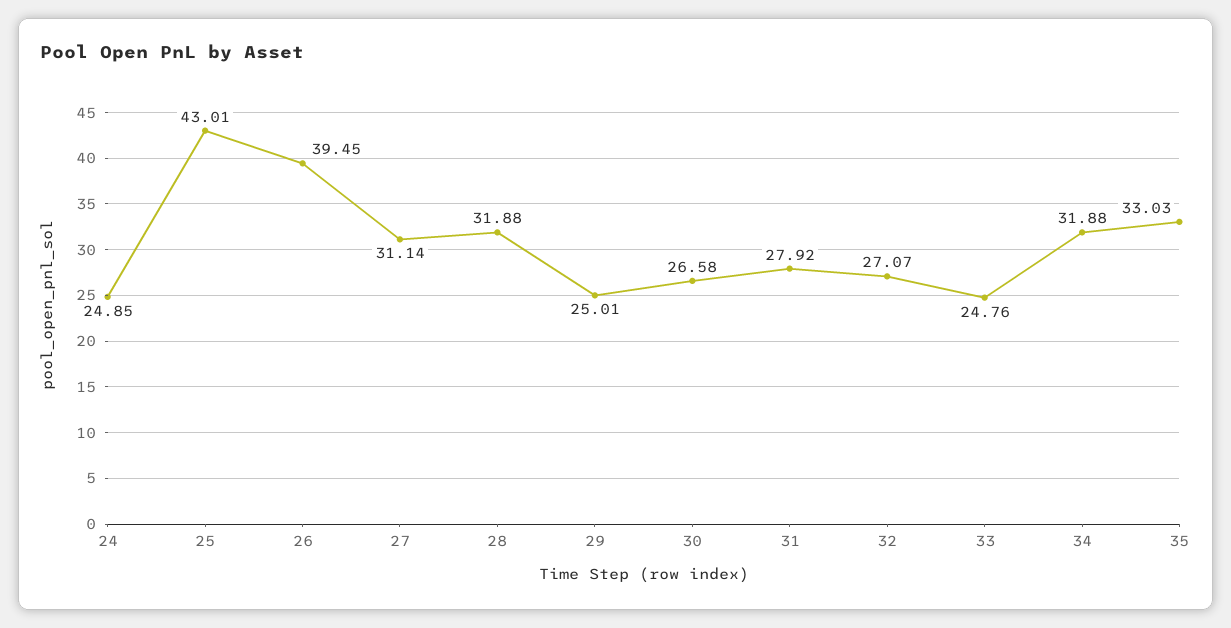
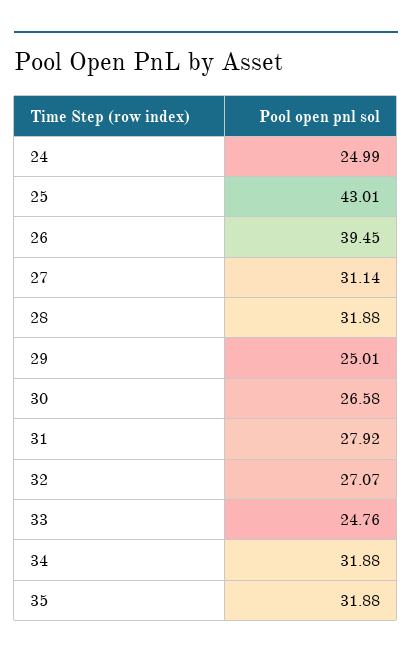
24: 24.85 -> 24.99
35: 33.03 -> 31.88

